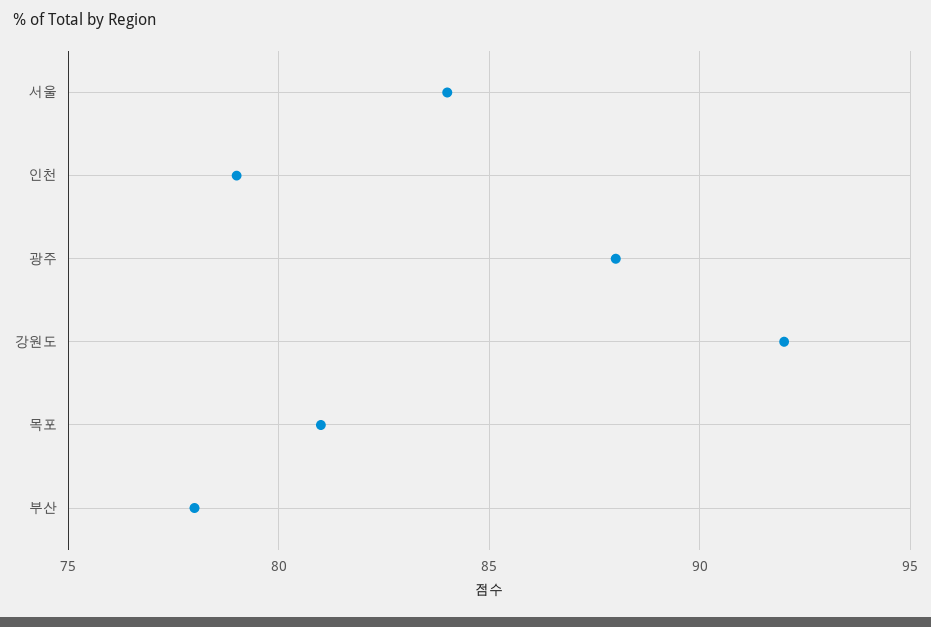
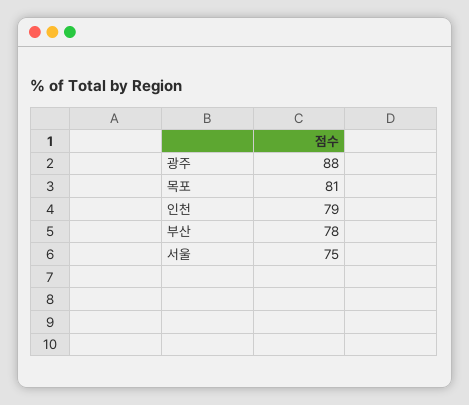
서울: 84 -> 75
강원도: 92 -> none

